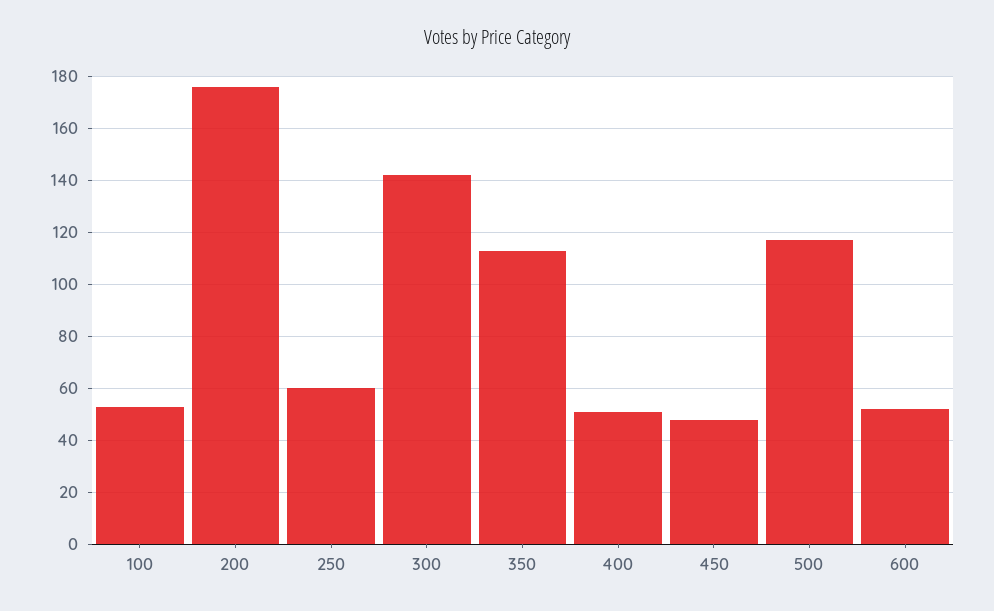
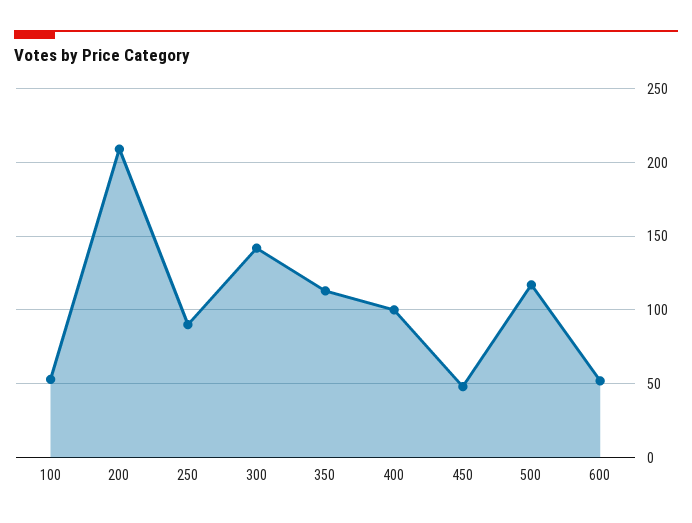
200: 175 -> 210
250: 60 -> 90
400: 50 -> 100

